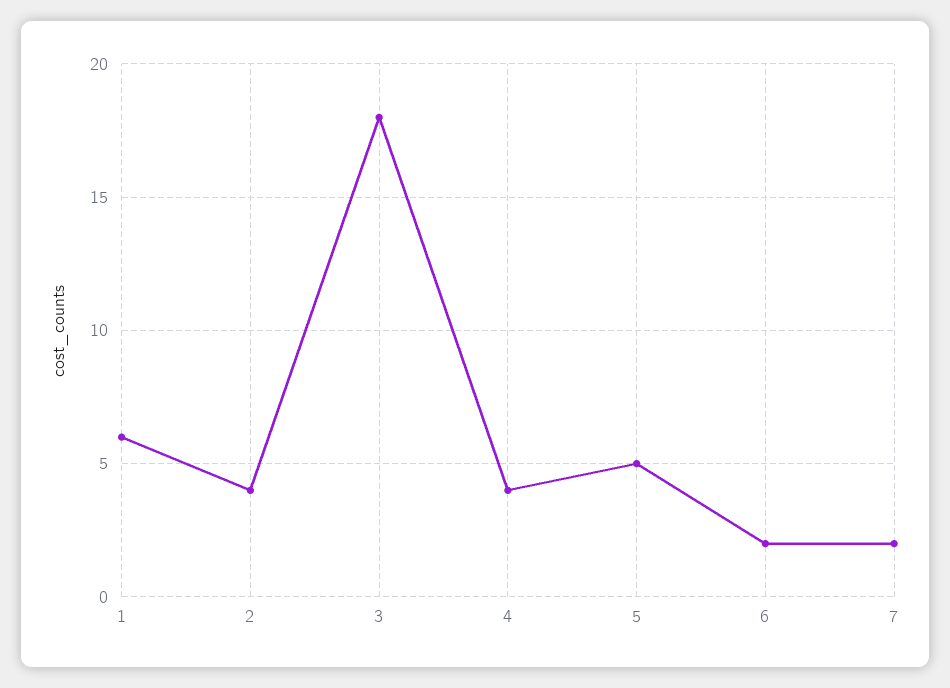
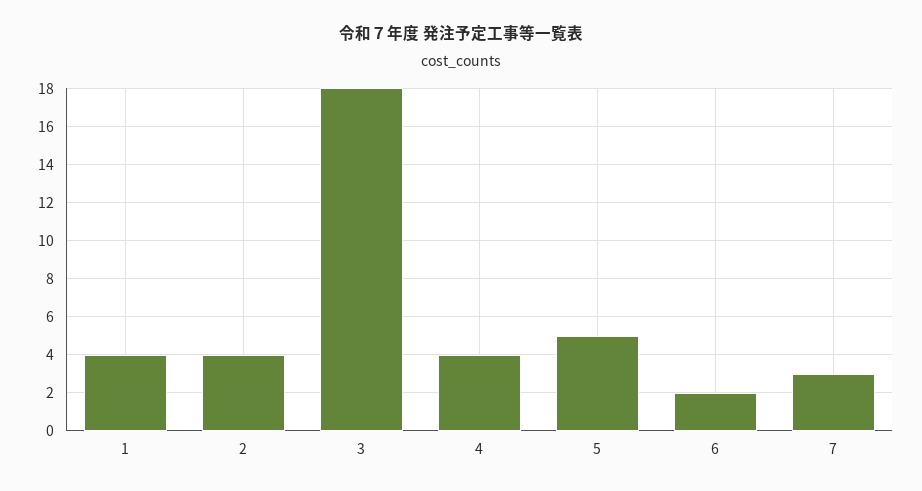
1: 6 -> 4
7: 2 -> 3

